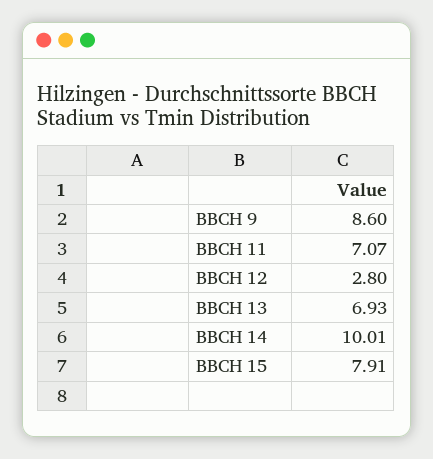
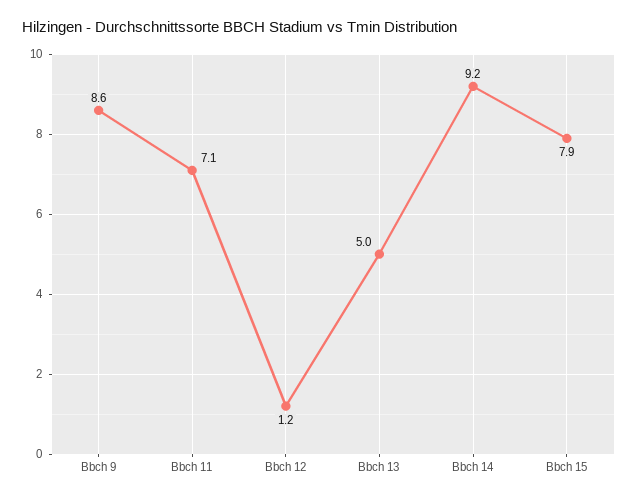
BBCH 12: 2.8 -> 1.2
BBCH 13: 6.93 -> 5
BBCH 14: 10.01 -> 9.2

